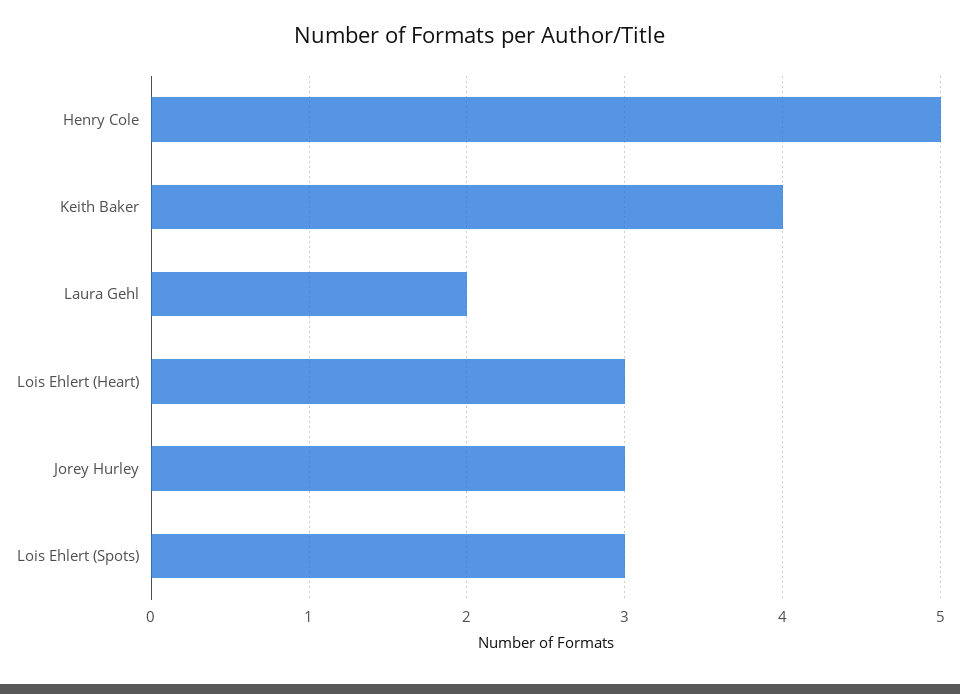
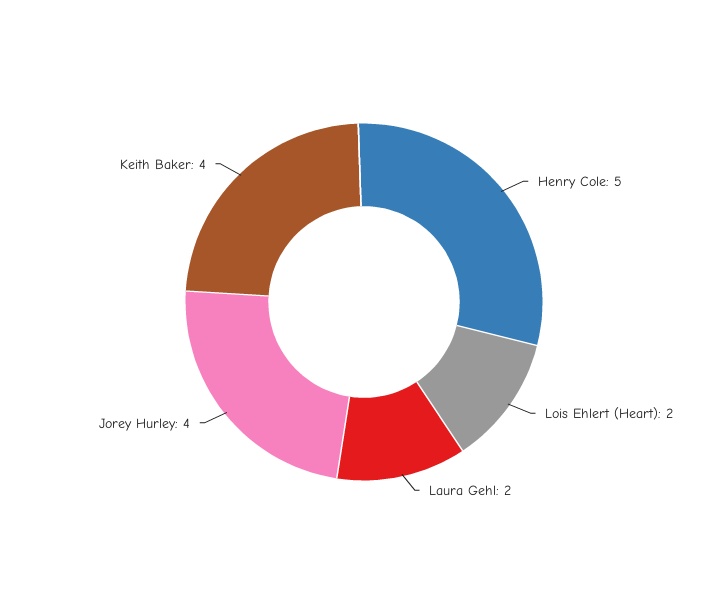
Lois Ehlert (Heart): 3 -> 2
Jorey Hurley: 3 -> 4
Lois Ehlert (Spots): 3 -> none

